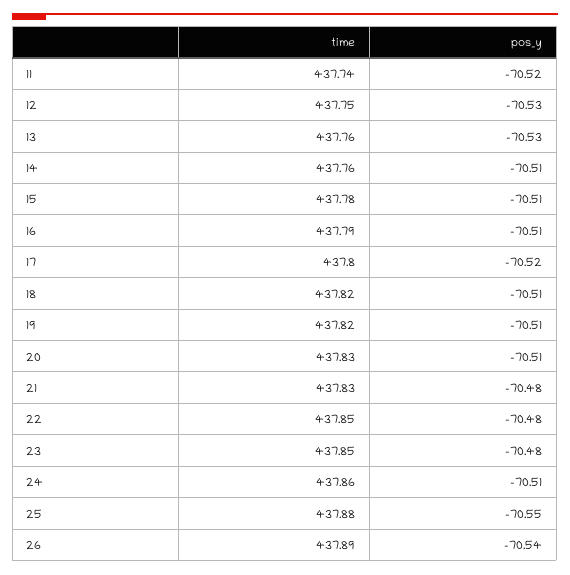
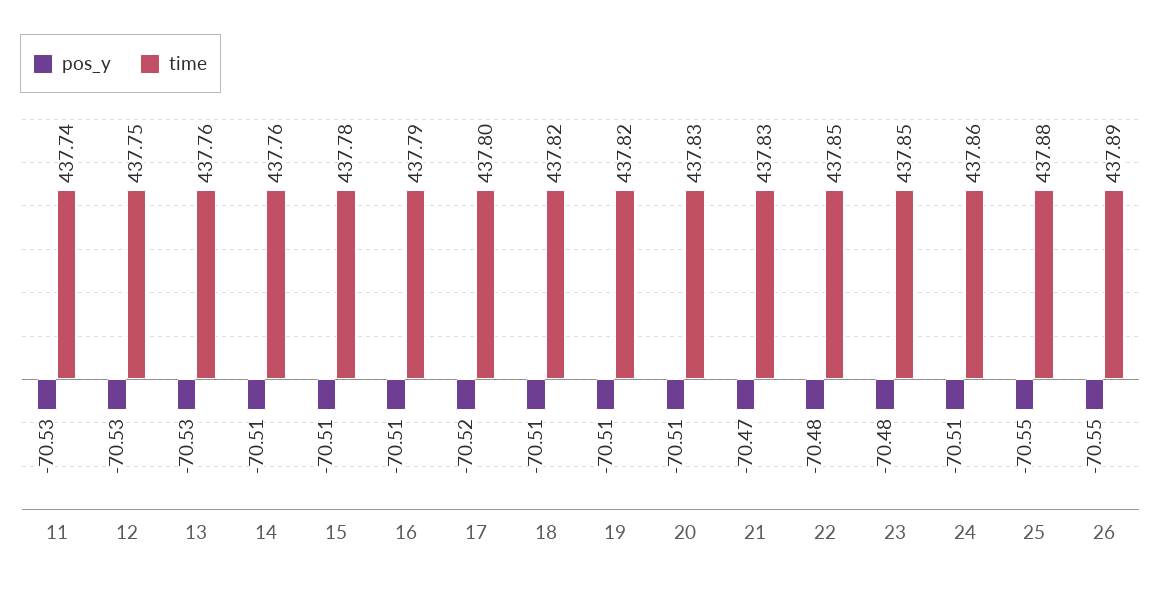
pos_y, 11: -70.52 -> -70.53
pos_y, 21: -70.48 -> -70.47
pos_y, 26: -70.54 -> -70.55

